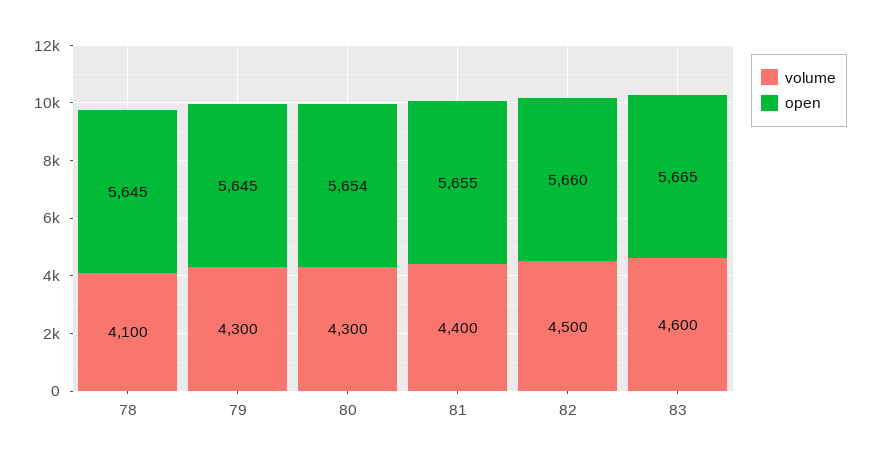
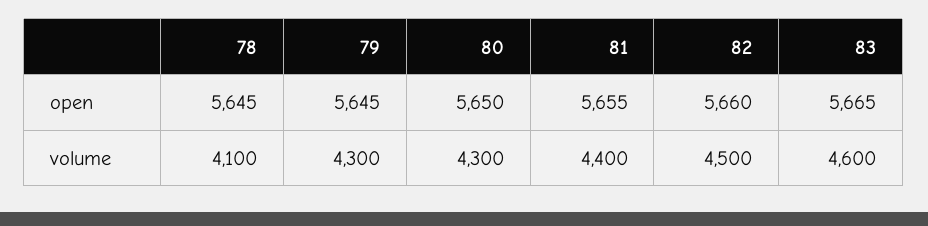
open, 80: 5654 -> 5650

